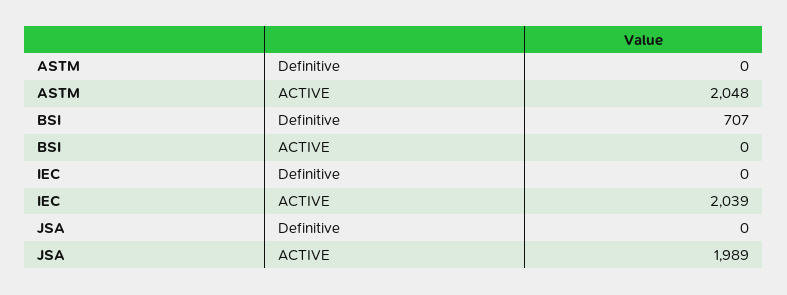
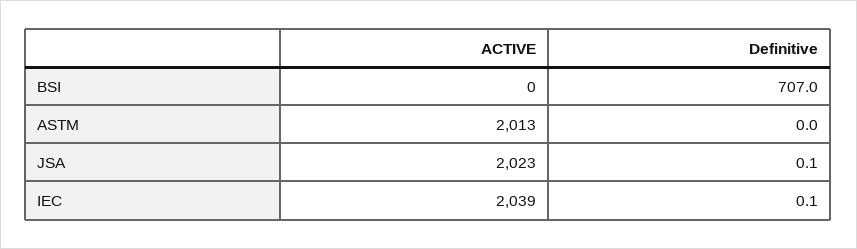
ASTM, ACTIVE: 2048 -> 2013
IEC, Definitive: 0 -> 0.1
JSA, Definitive: 0 -> 0.1
JSA, ACTIVE: 1989 -> 2023

